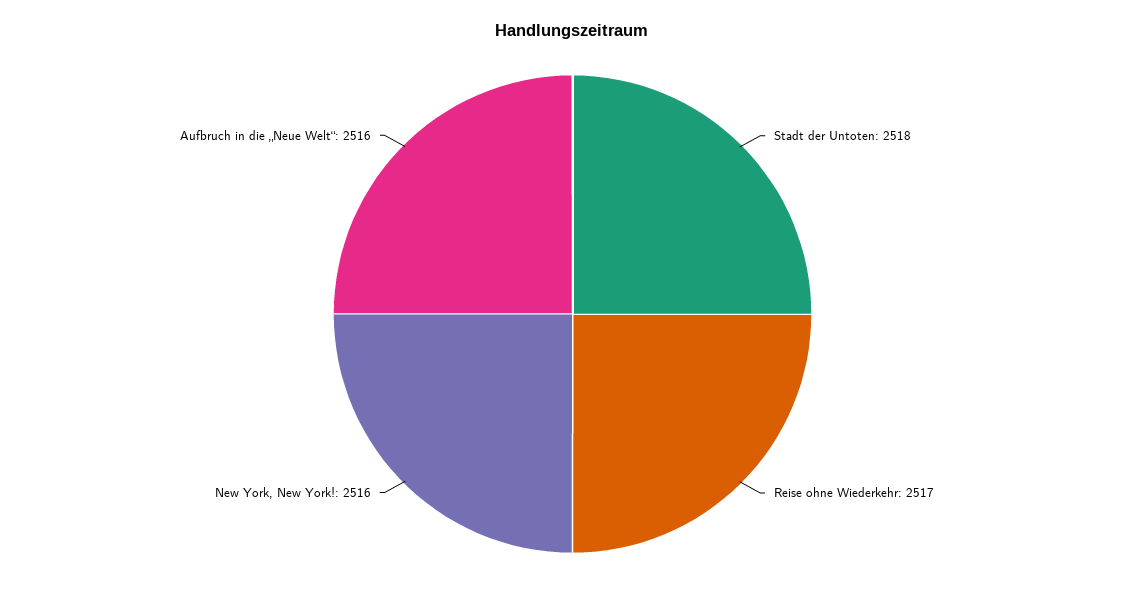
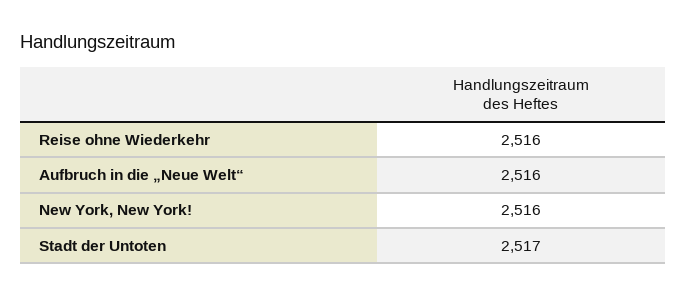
Stadt der Untoten: 2518 -> 2517
Reise ohne Wiederkehr: 2517 -> 2516

